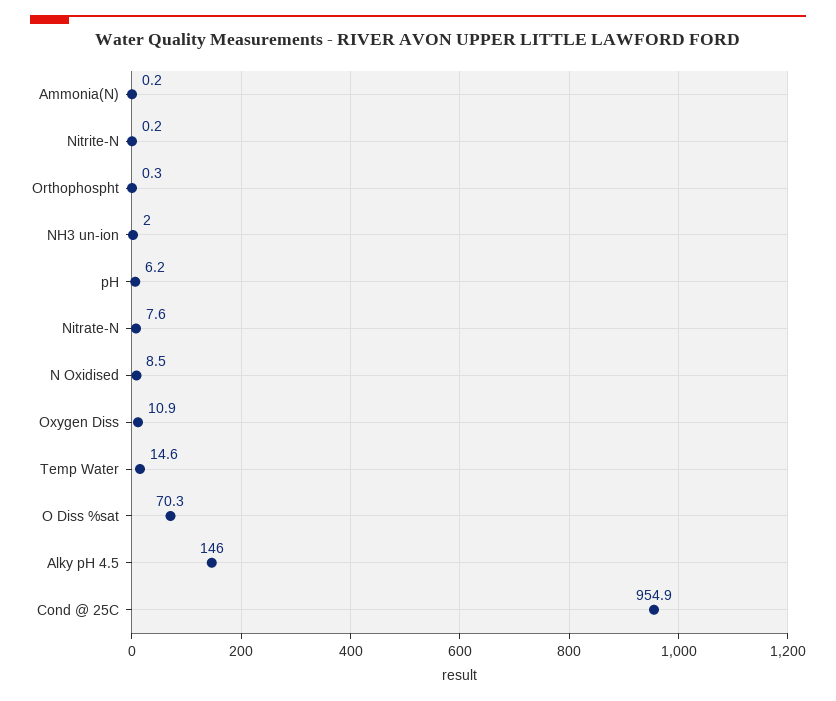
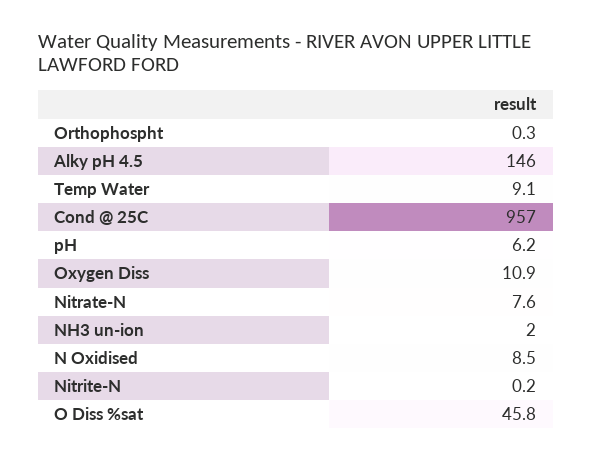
Ammonia(N): 0.2 -> none
Temp Water: 14.6 -> 9.1
O Diss %sat: 70.3 -> 45.8
Cond @ 25C: 954.9 -> 957

